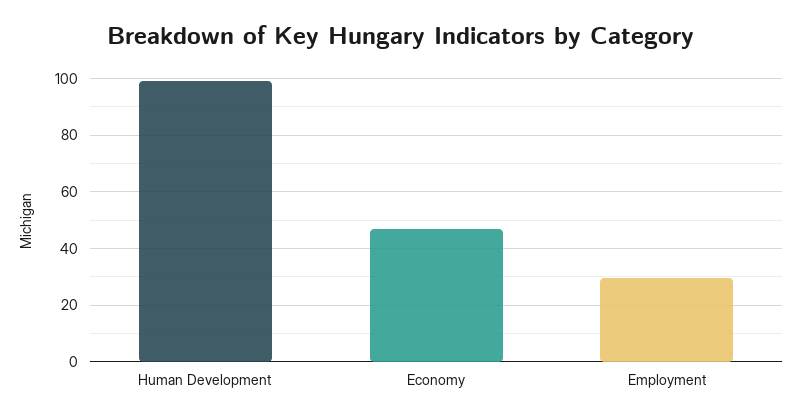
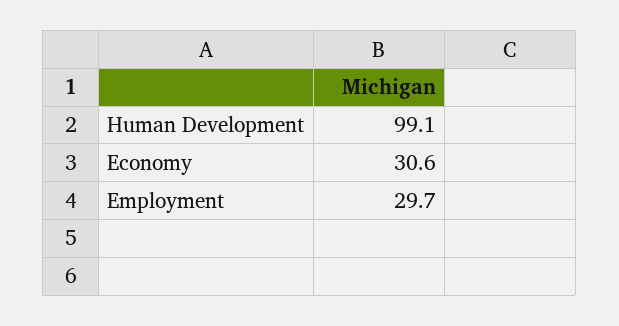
Economy: 47.5 -> 30.6

